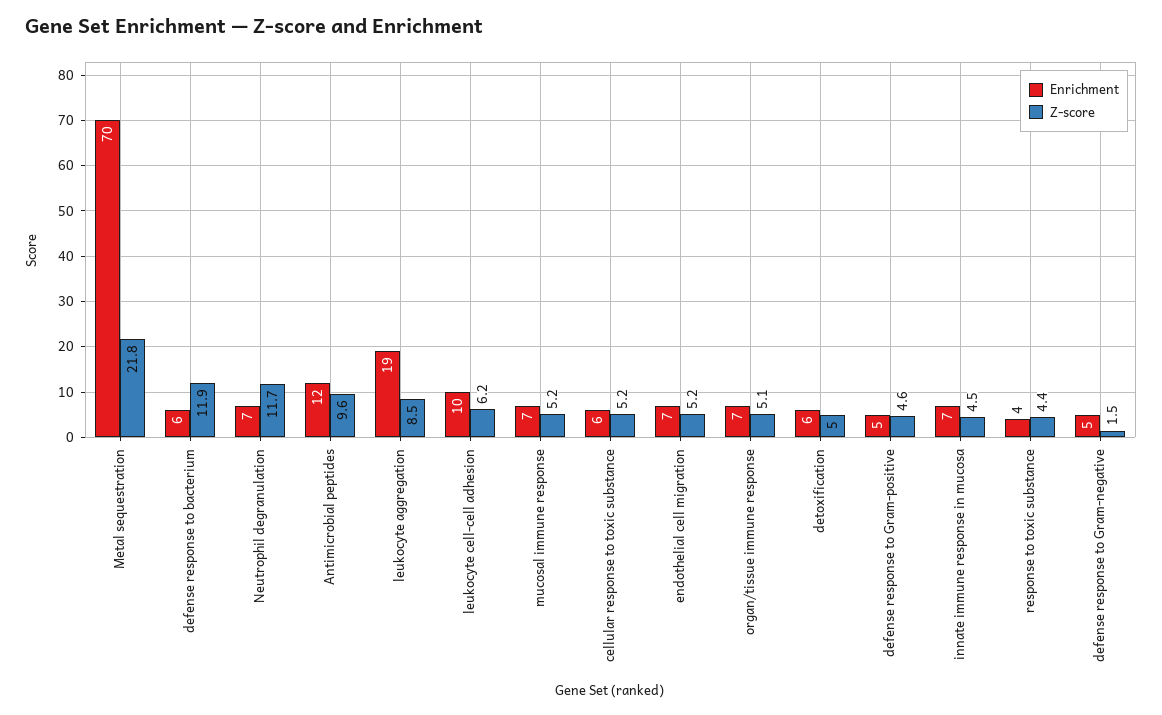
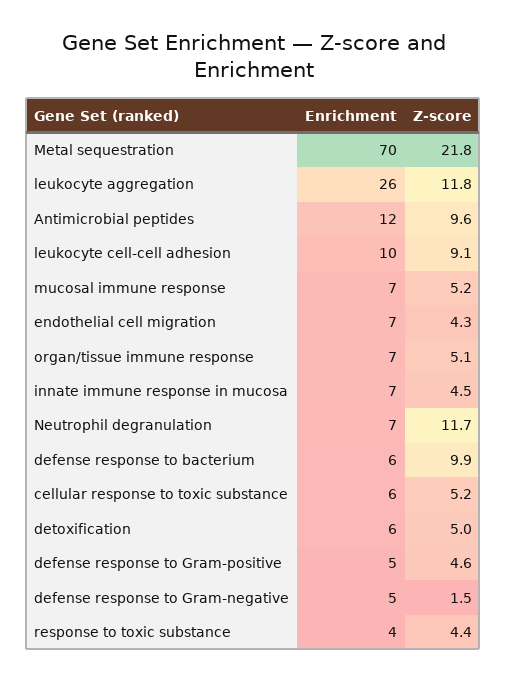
Z-score, defense response to bacterium: 11.9 -> 9.9
Enrichment, leukocyte aggregation: 19 -> 26
Z-score, leukocyte aggregation: 8.5 -> 11.8
Z-score, leukocyte cell-cell adhesion: 6.2 -> 9.1
Z-score, endothelial cell migration: 5.2 -> 4.3

